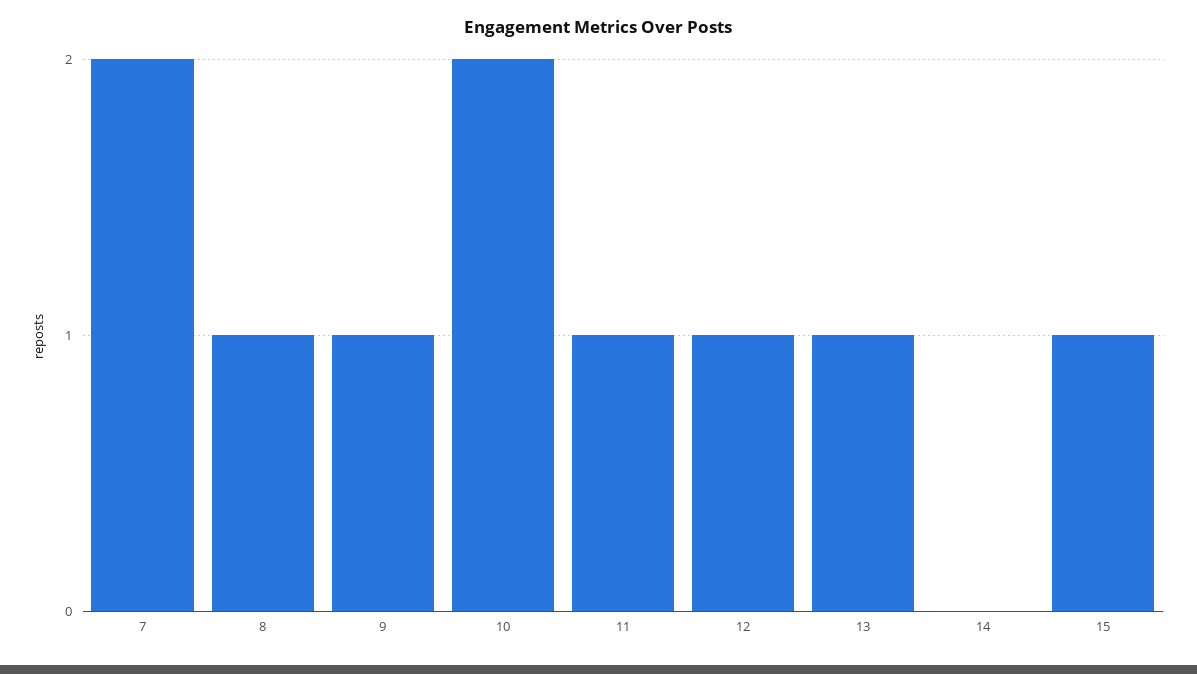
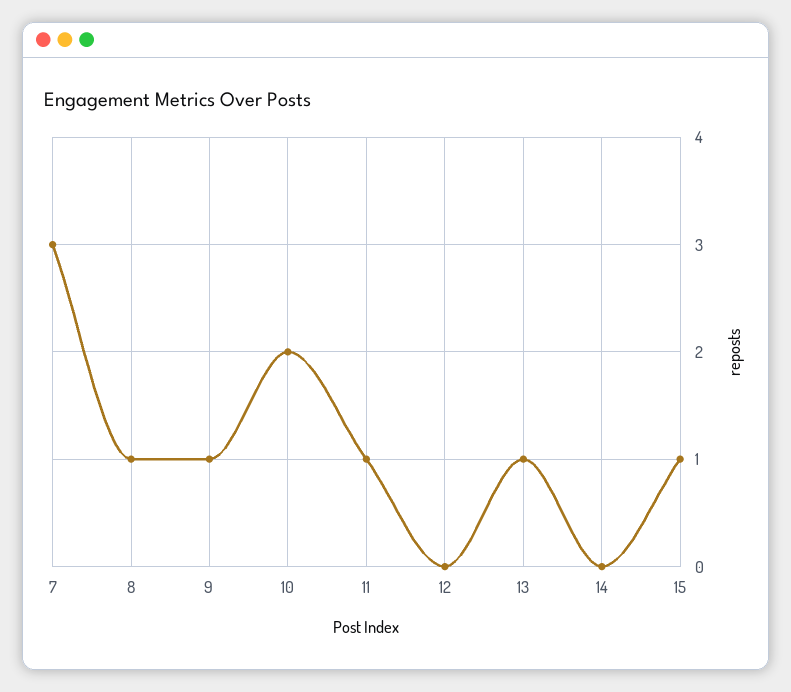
7: 2 -> 3
12: 1 -> 0

